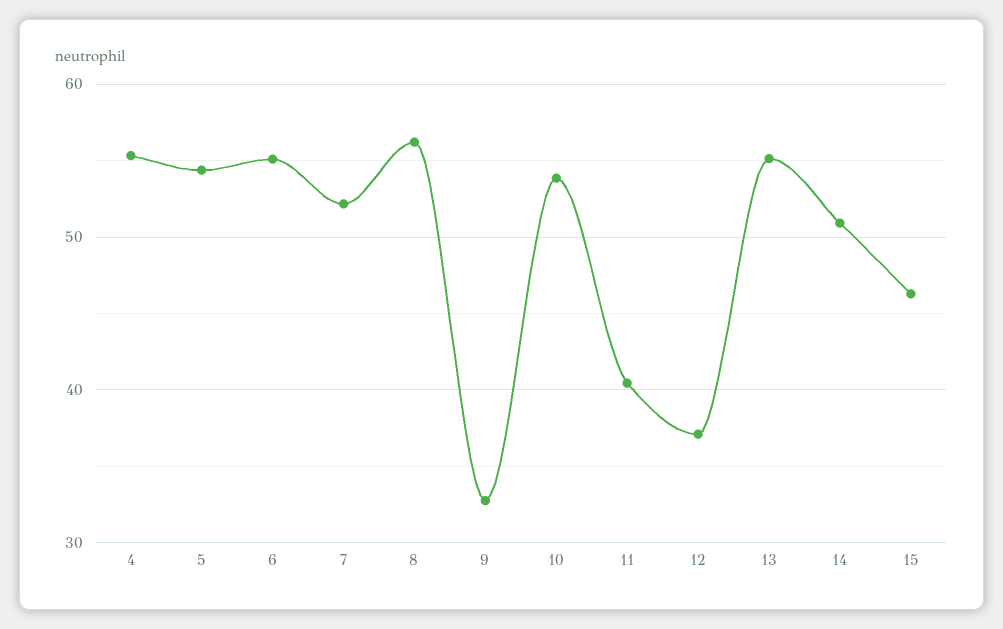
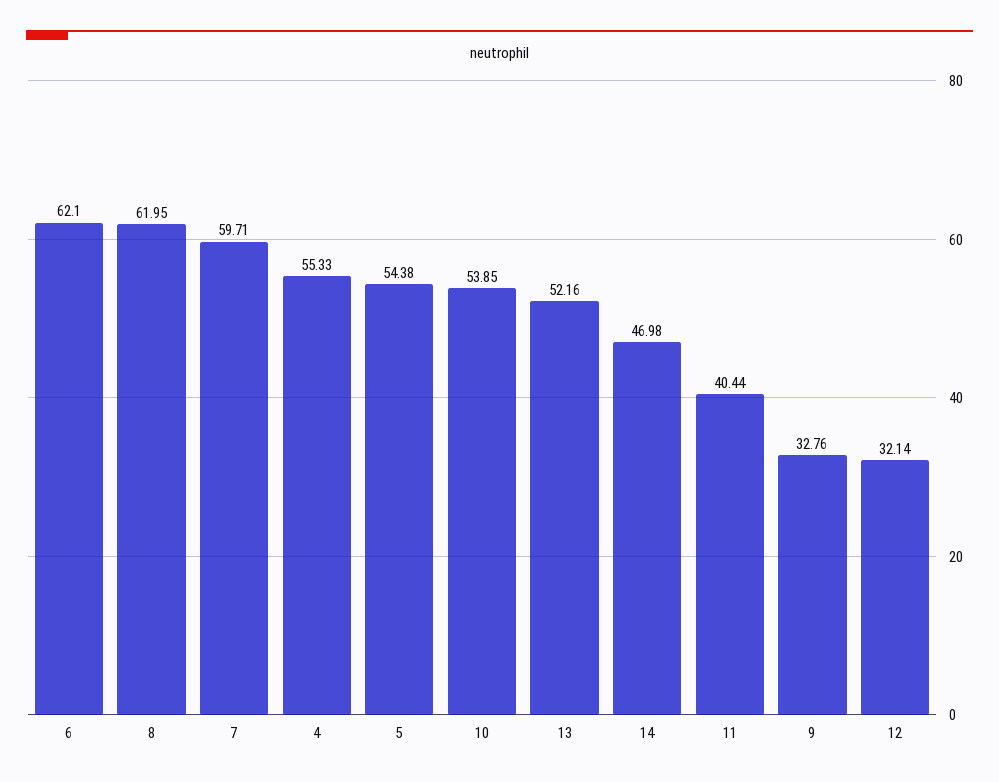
6: 55 -> 62.1
7: 52 -> 59.71
8: 56 -> 61.95
12: 37 -> 32.14
13: 55 -> 52.16
14: 51 -> 46.98
15: 46 -> none

